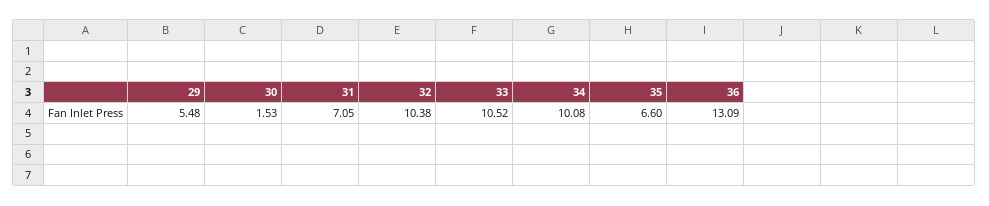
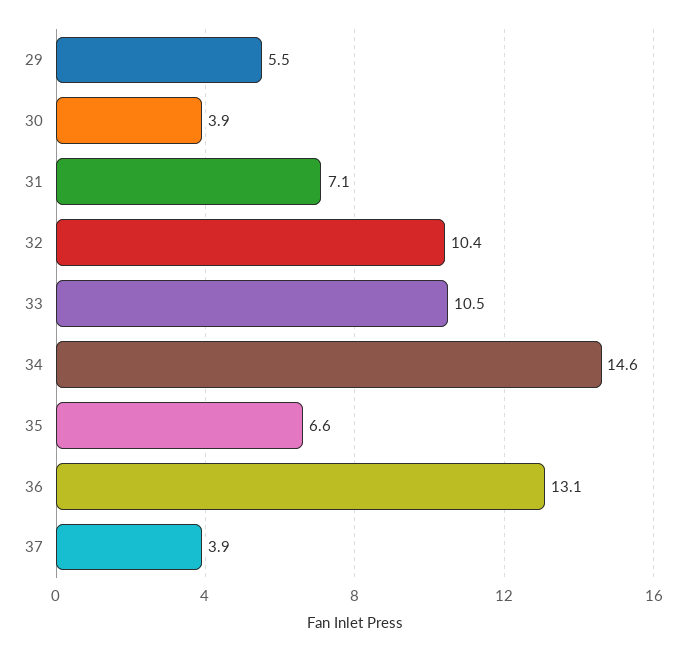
30: 1.53 -> 3.9
34: 10.08 -> 14.6
37: none -> 3.9

